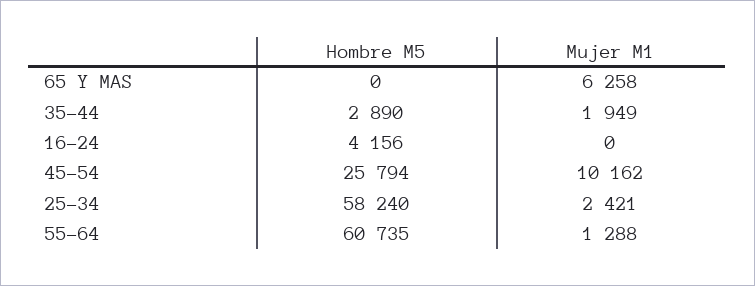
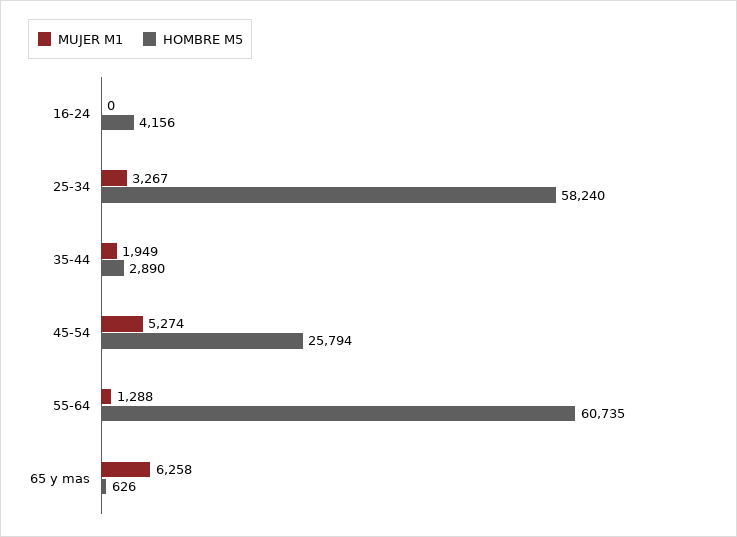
Hombre M5, 65 Y MAS: 0 -> 626
Mujer M1, 45-54: 10162 -> 5274
Mujer M1, 25-34: 2421 -> 3267

